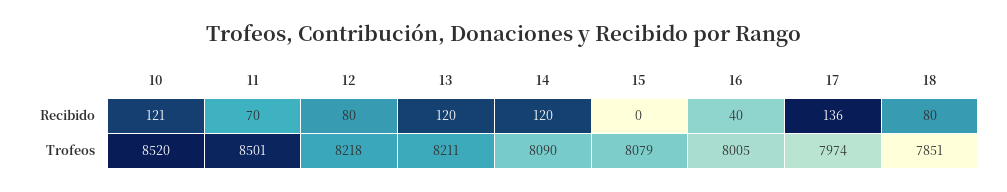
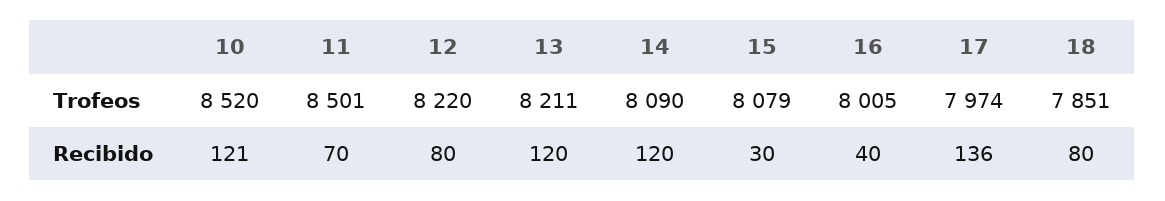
15, Recibido: 0 -> 30
12, Trofeos: 8218 -> 8220

